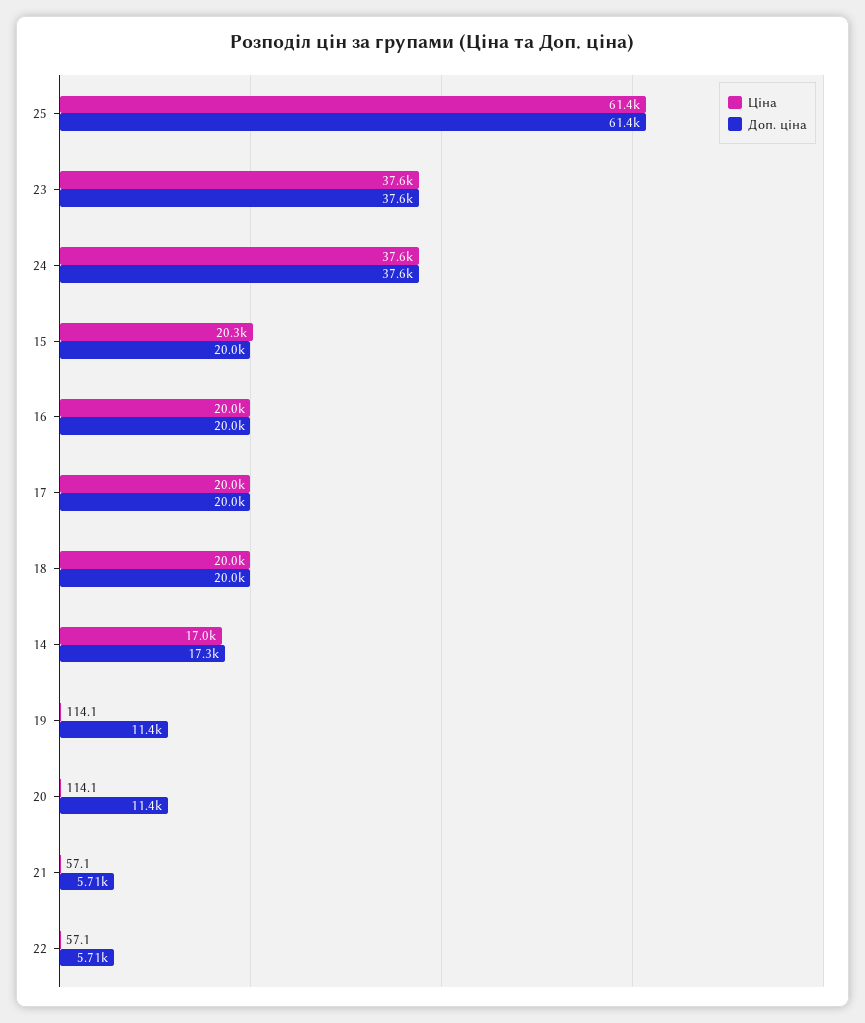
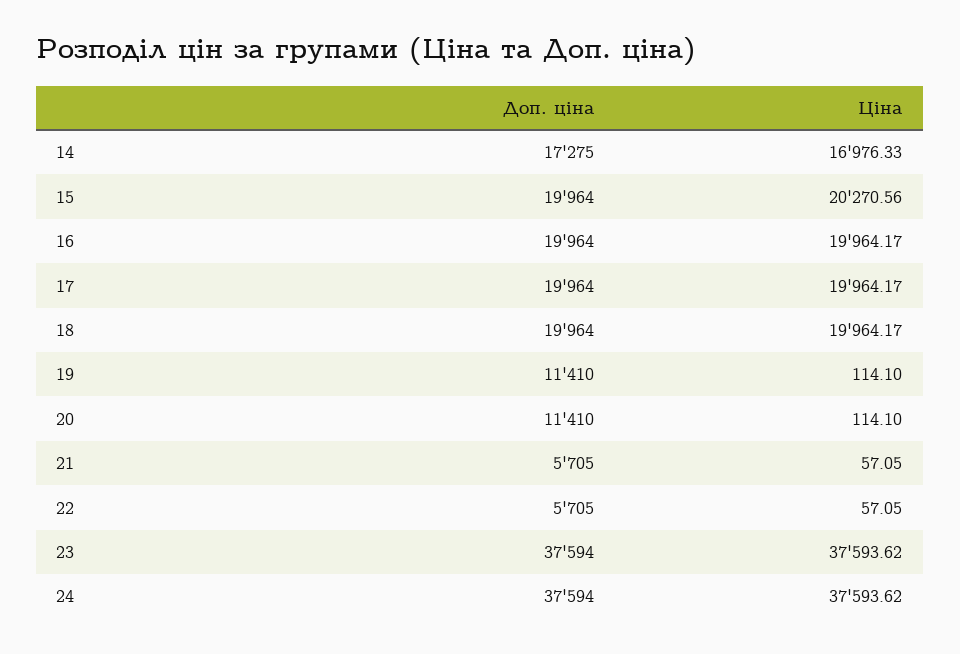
Ціна, 25: 61400 -> none
Доп. ціна, 25: 61400 -> none

